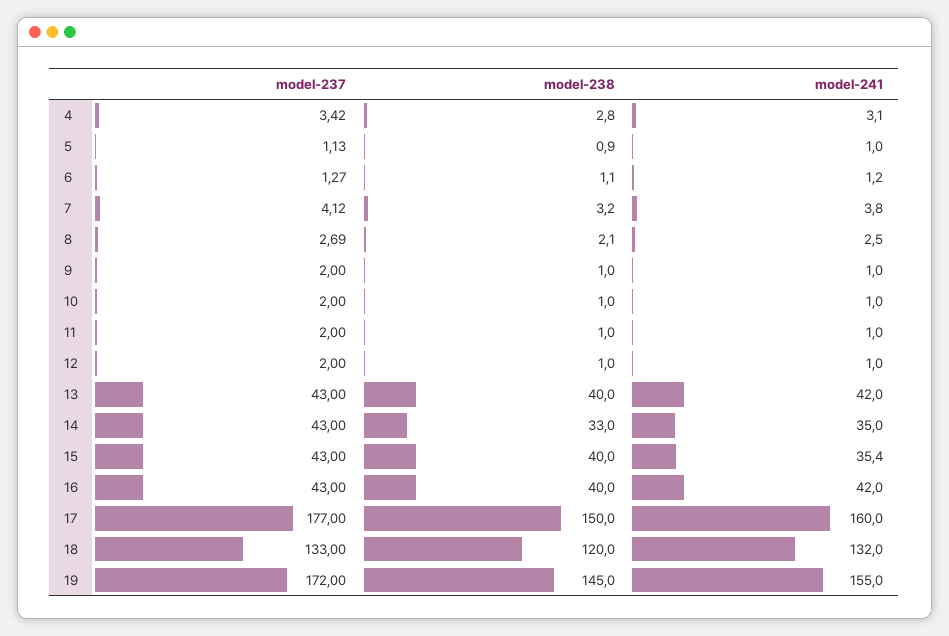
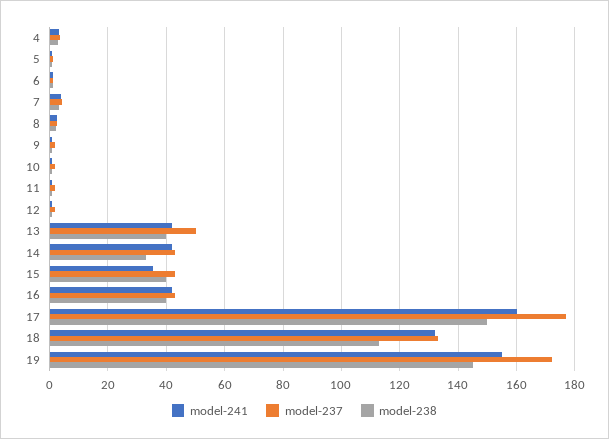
model-237, 13: 43 -> 50
model-241, 14: 35 -> 42.5
model-238, 18: 120 -> 112.5

